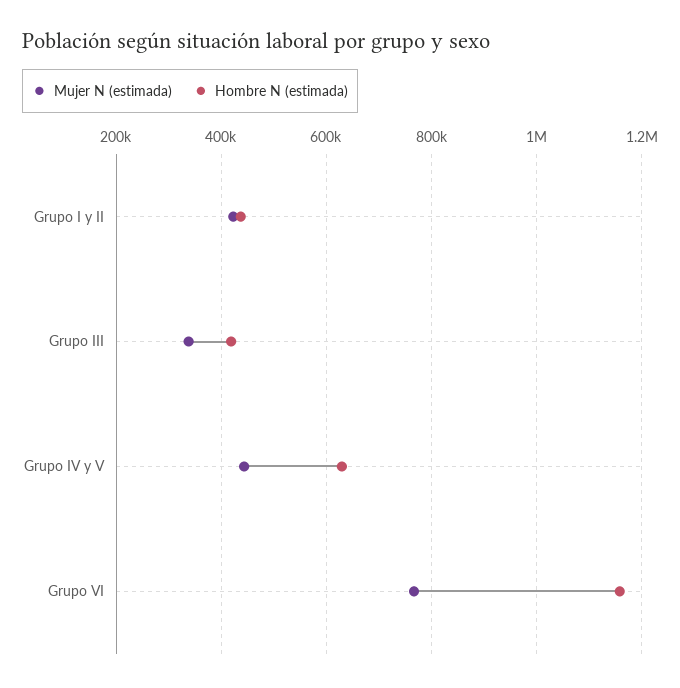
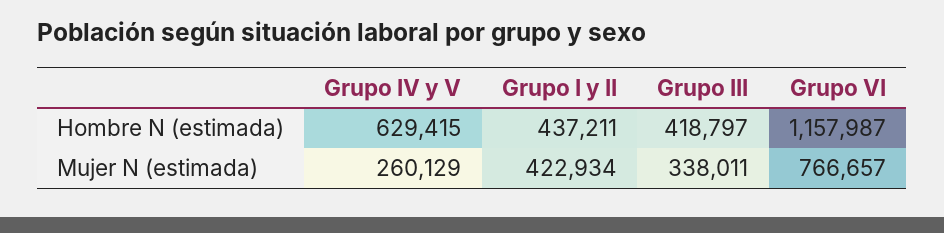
Mujer N (estimada), Grupo IV y V: 440000 -> 260129

